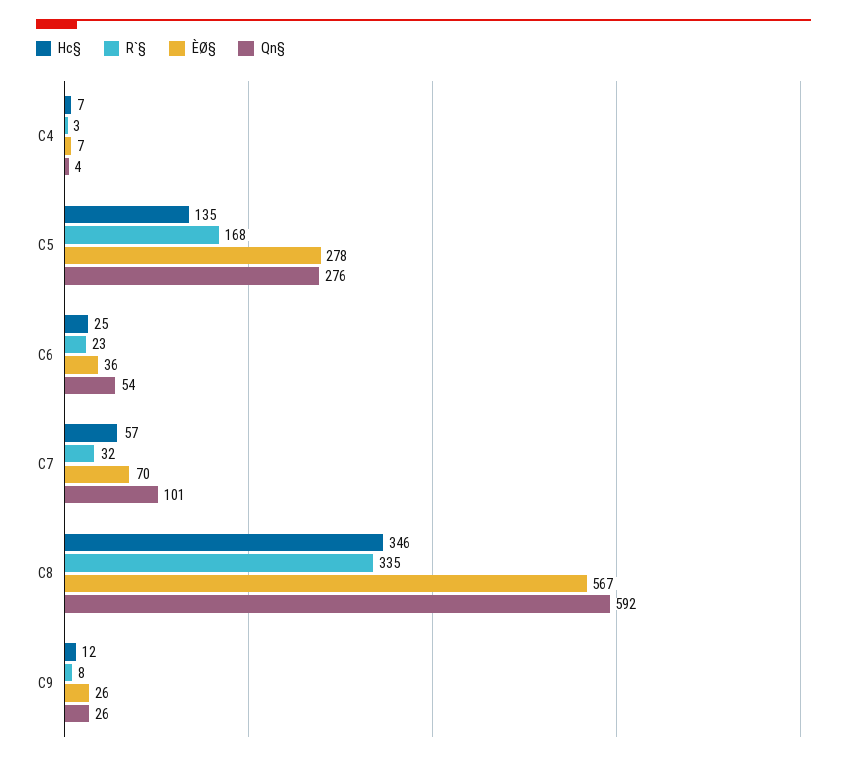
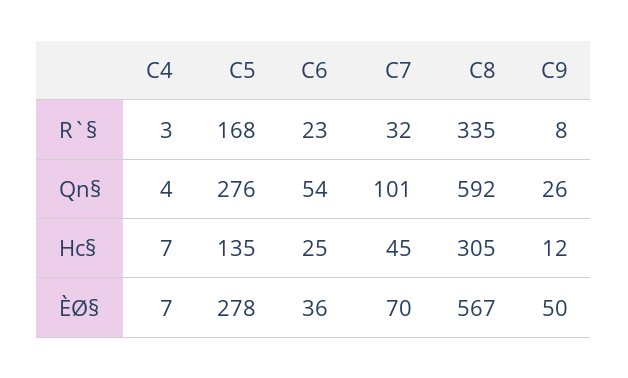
Hc§, C7: 57 -> 45
Hc§, C8: 346 -> 305
ÈØ§, C9: 26 -> 50

